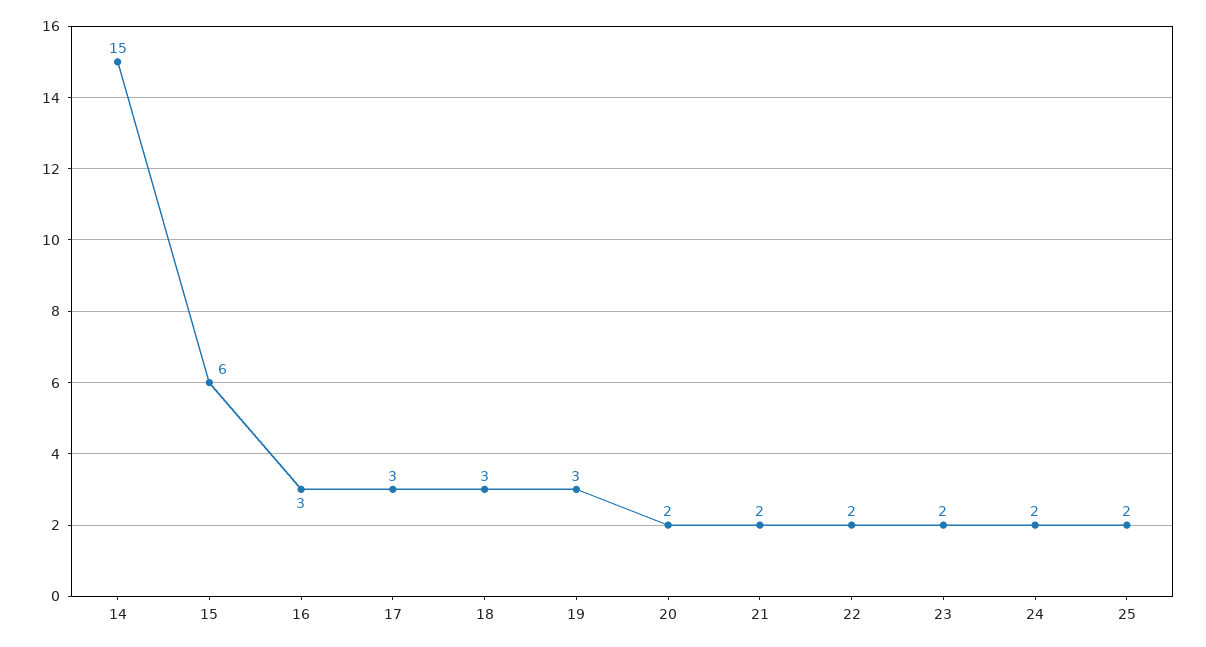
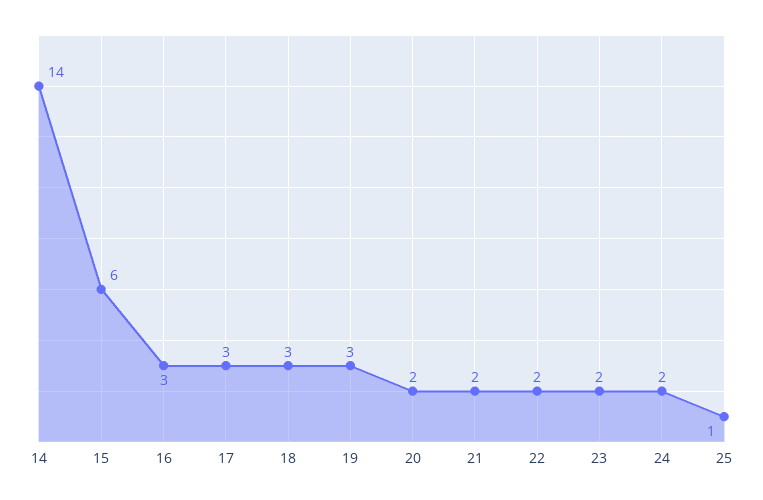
14: 15 -> 14
25: 2 -> 1

